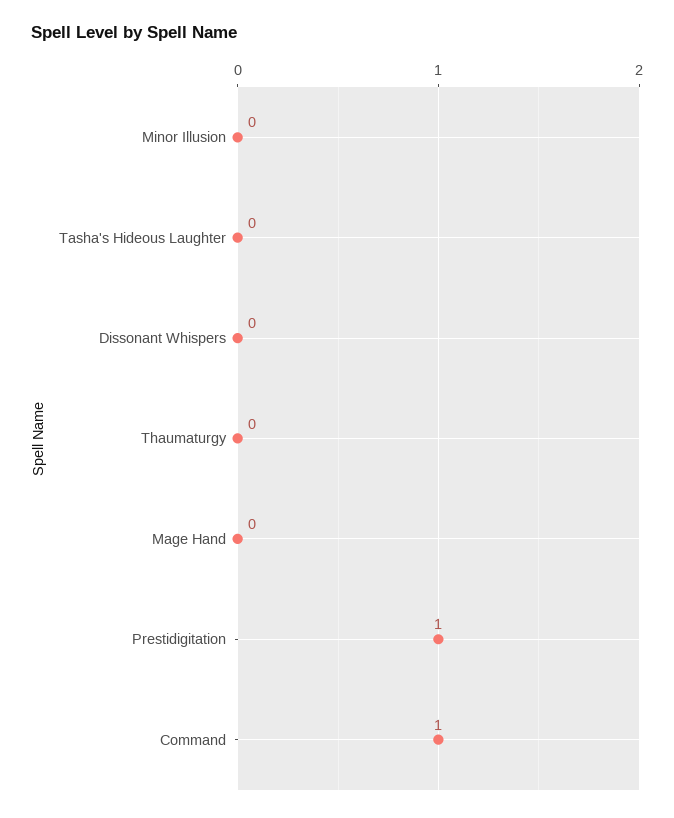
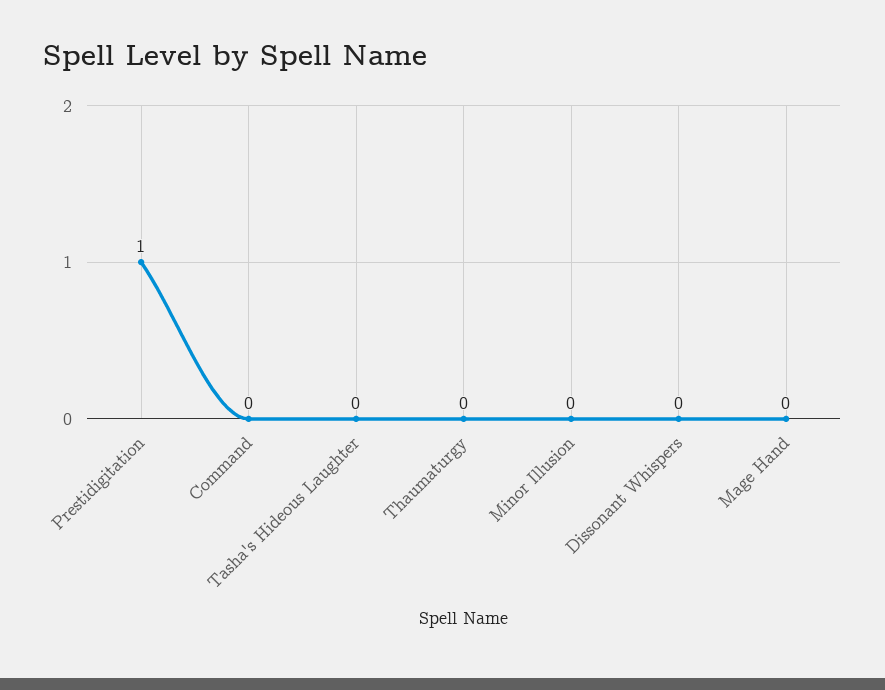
Command: 1 -> 0

